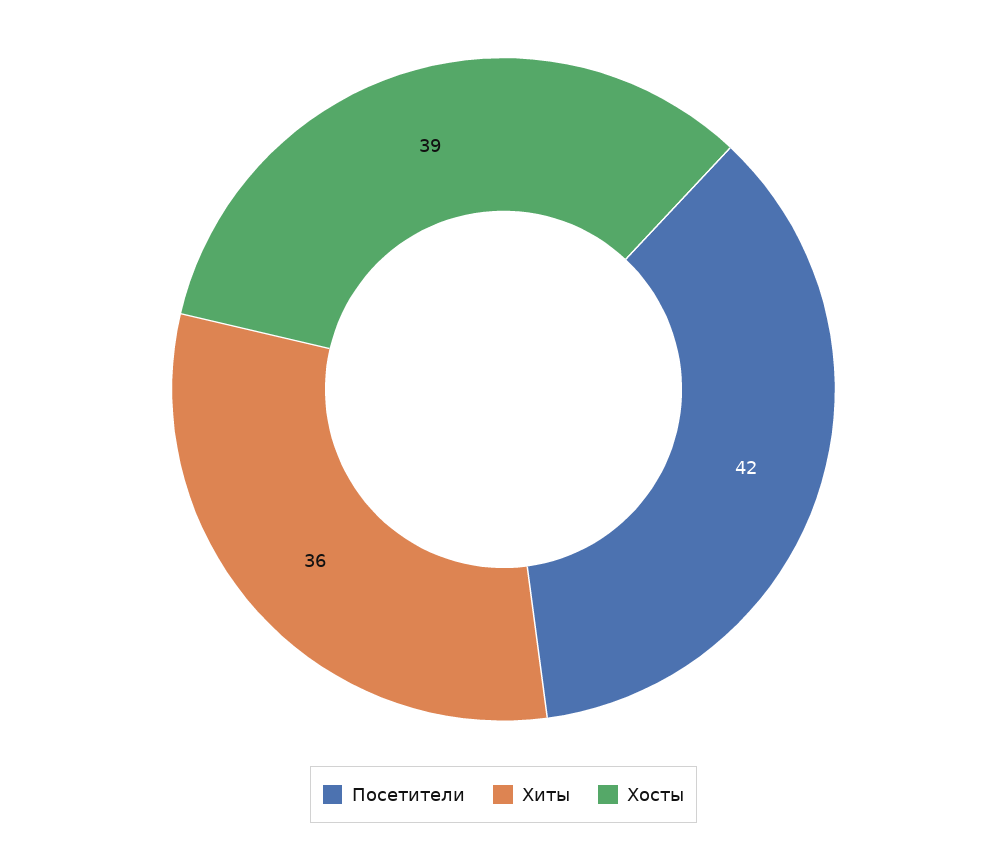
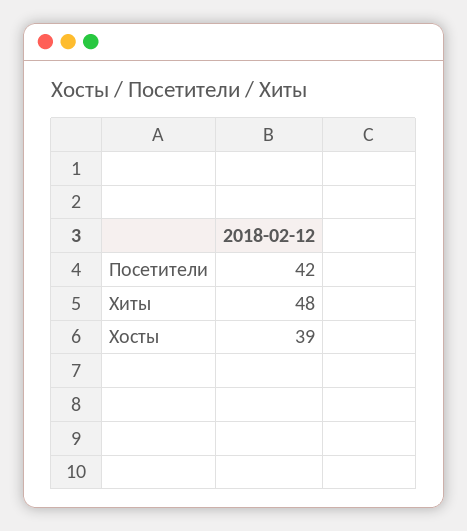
Хиты: 36 -> 48

